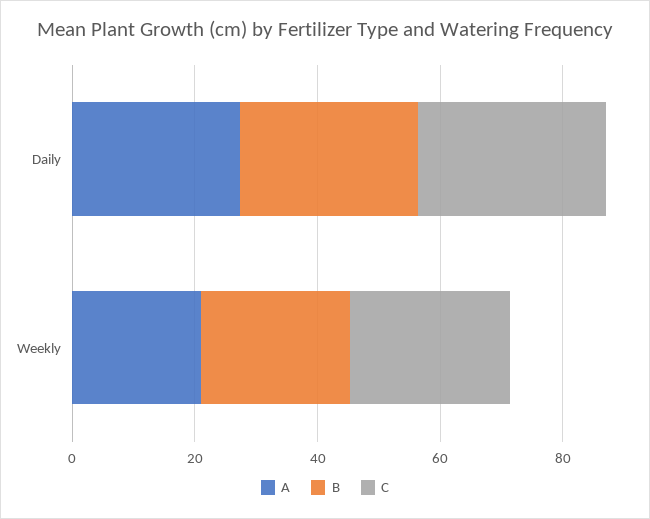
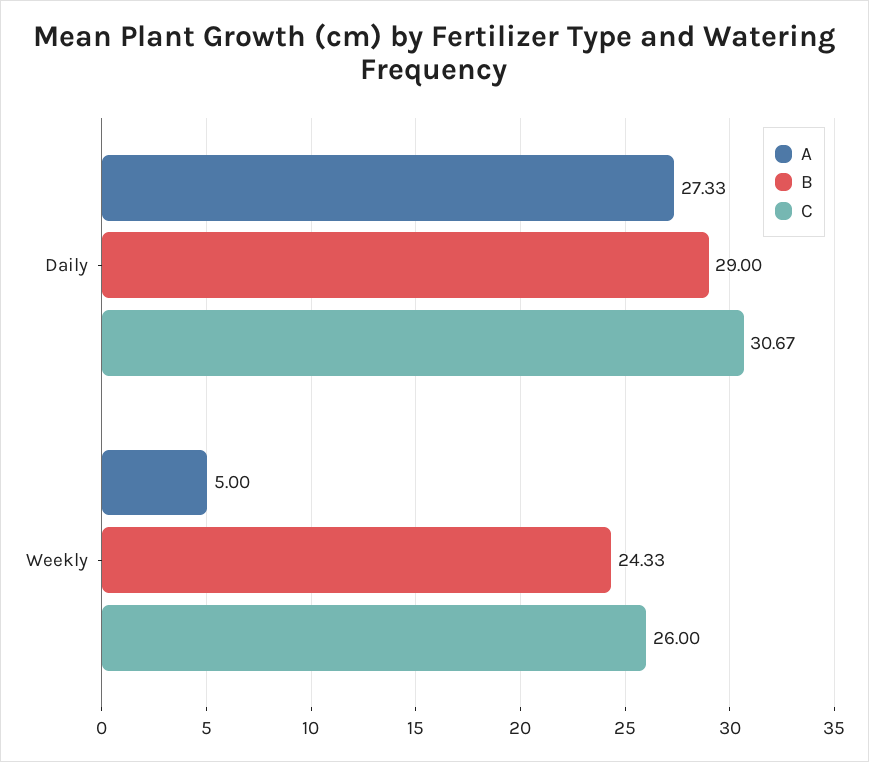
A, Weekly: 20 -> 5

